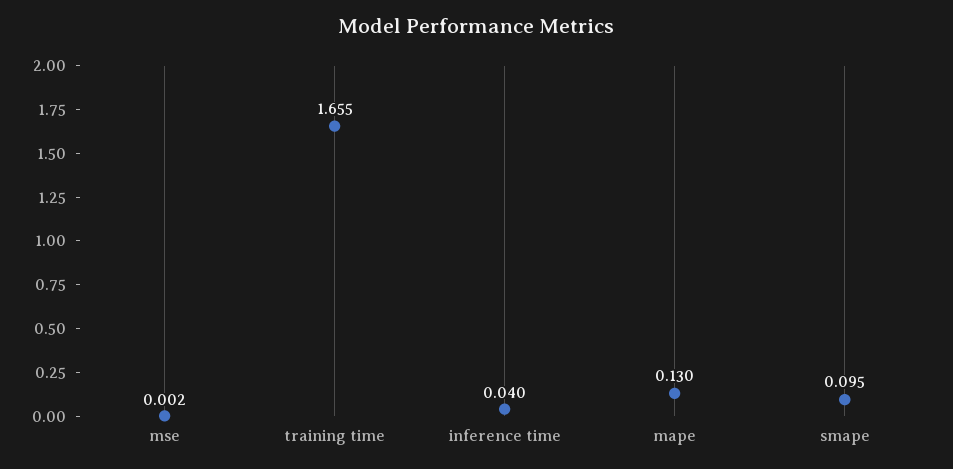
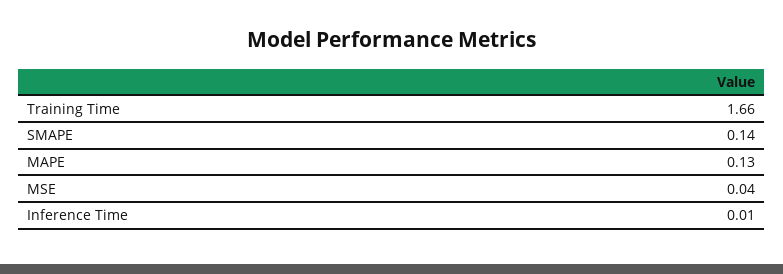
mse: 0.002 -> 0.04
inference time: 0.04 -> 0.01
smape: 0.095 -> 0.14

